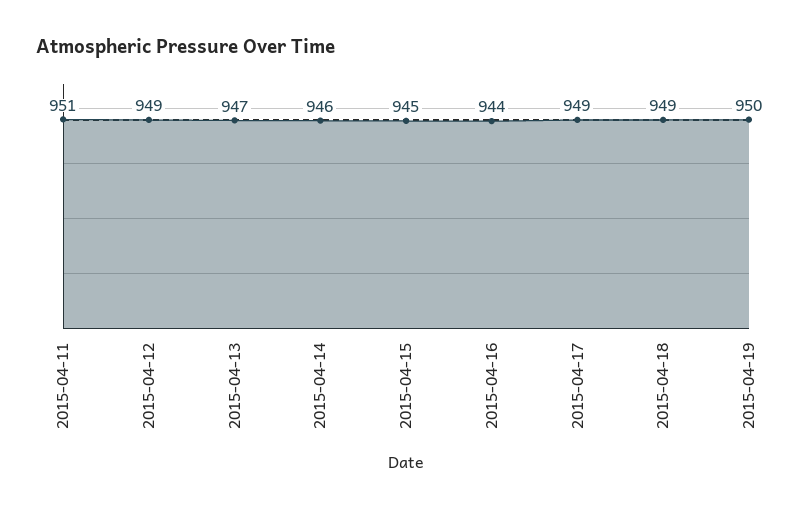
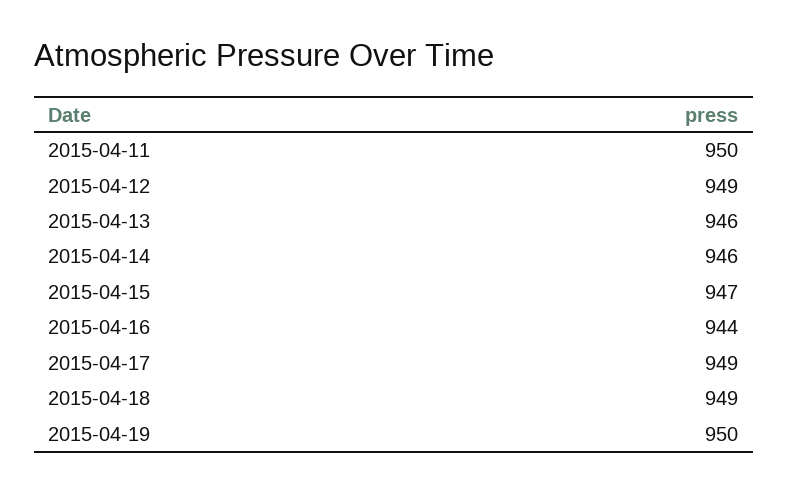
2015-04-11: 951 -> 950
2015-04-13: 947 -> 946
2015-04-15: 945 -> 947

